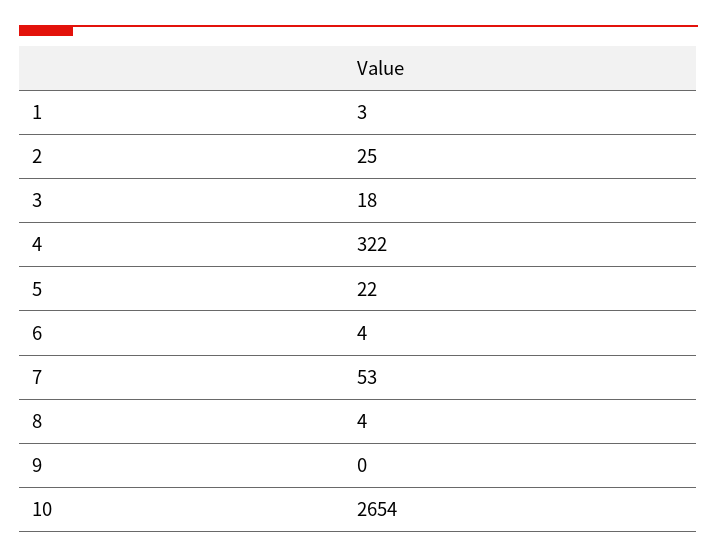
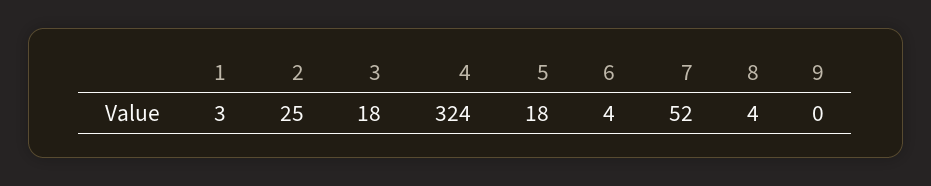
4: 322 -> 324
5: 22 -> 18
7: 53 -> 52
10: 2654 -> none

